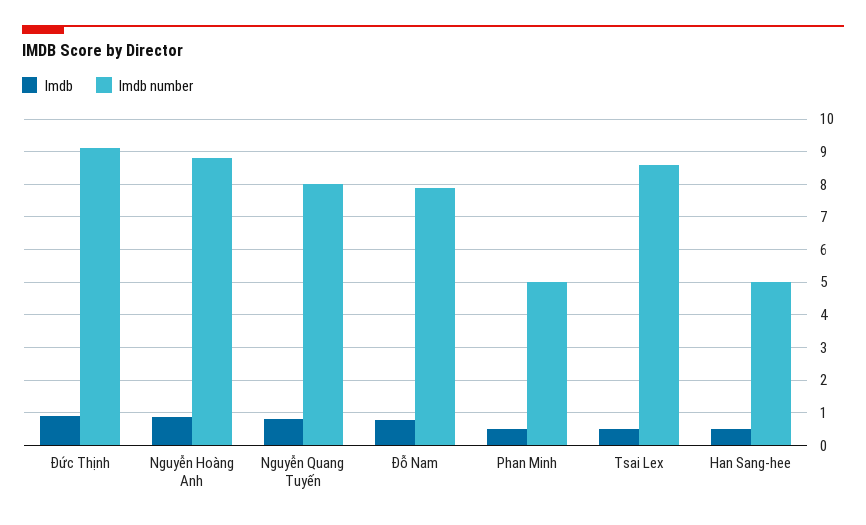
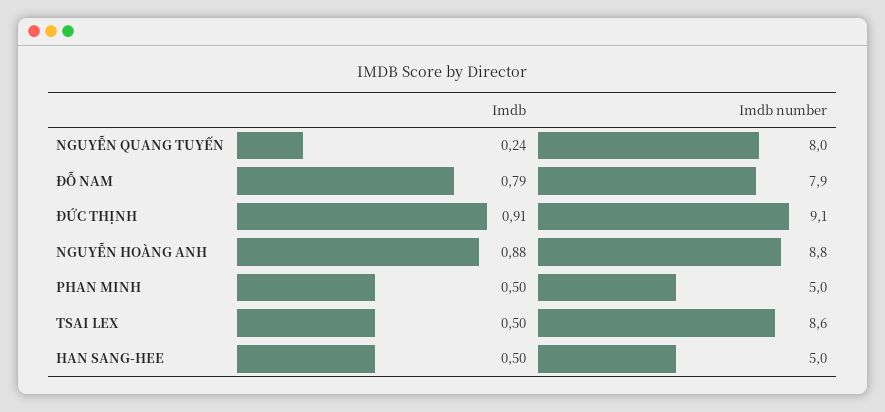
Imdb, Nguyễn Quang Tuyến: 0.8 -> 0.24

